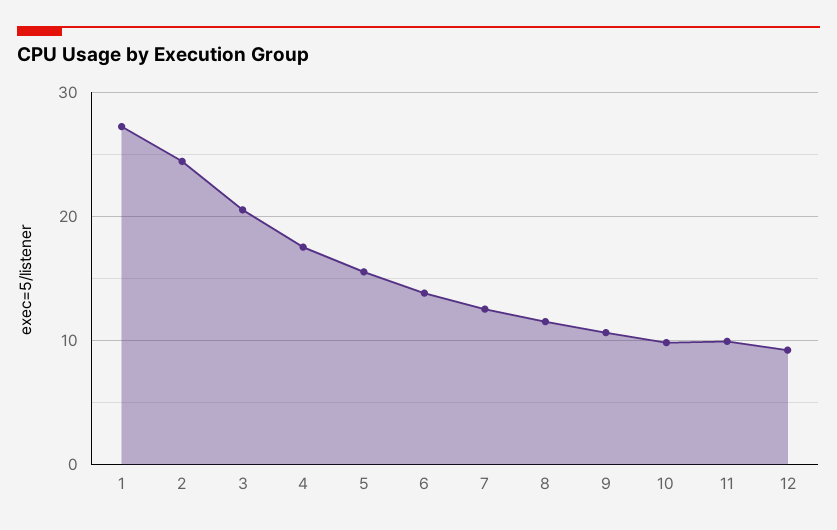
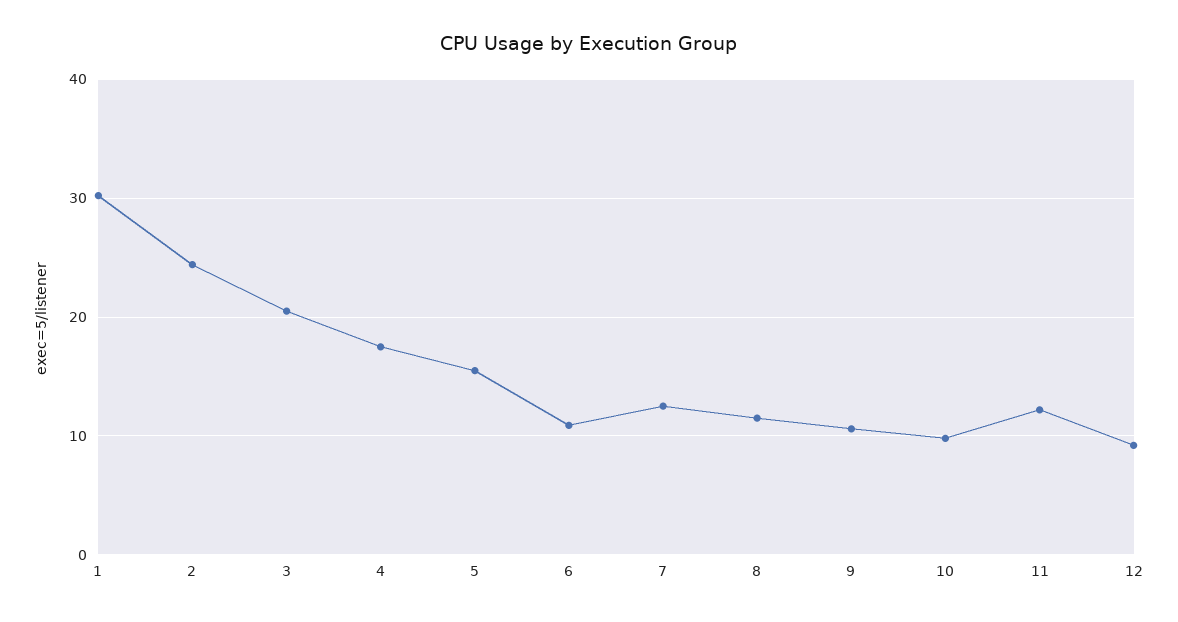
1: 27 -> 30
6: 14 -> 11
11: 10 -> 12

